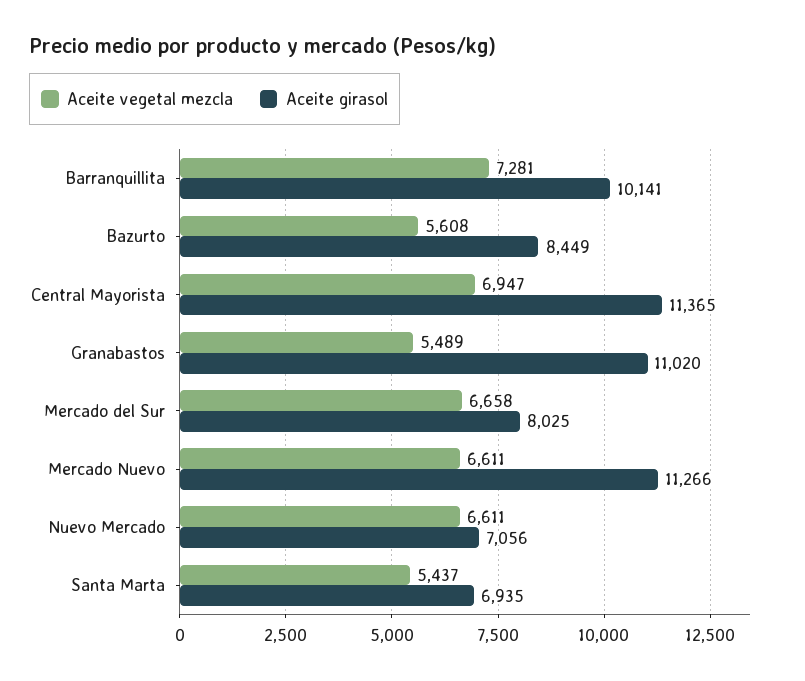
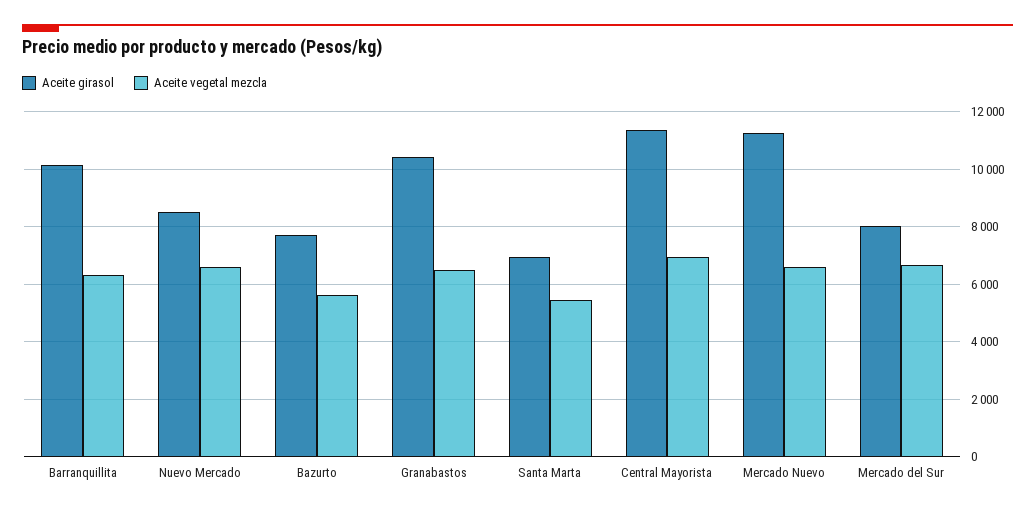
Aceite vegetal mezcla, Barranquillita: 7281 -> 6250
Aceite girasol, Bazurto: 8449 -> 7750
Aceite vegetal mezcla, Granabastos: 5489 -> 6500
Aceite girasol, Granabastos: 11020 -> 10500
Aceite girasol, Nuevo Mercado: 7056 -> 8500

